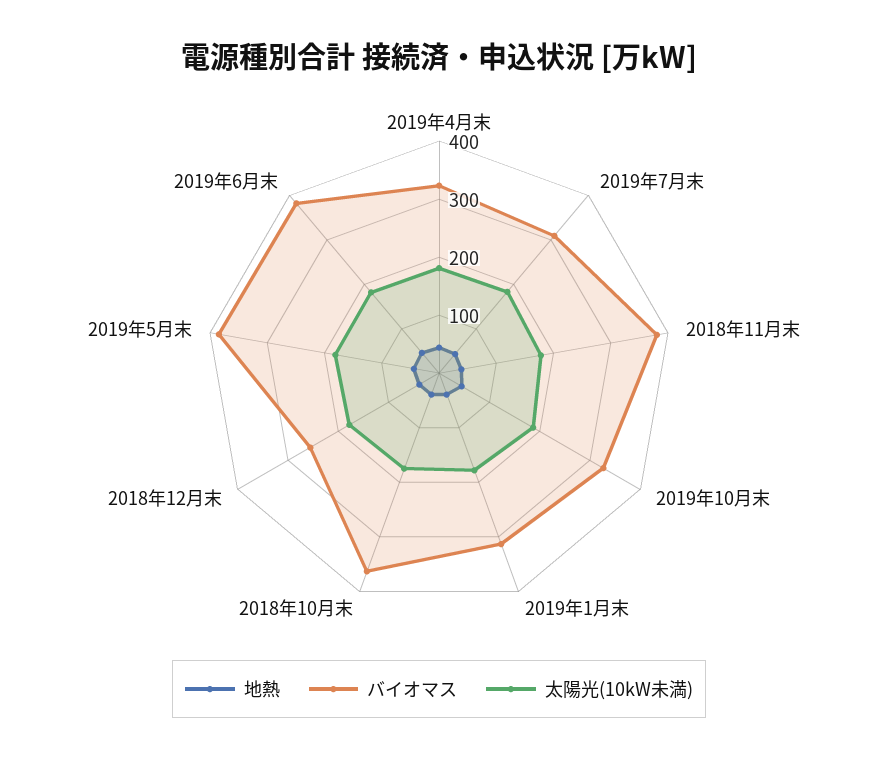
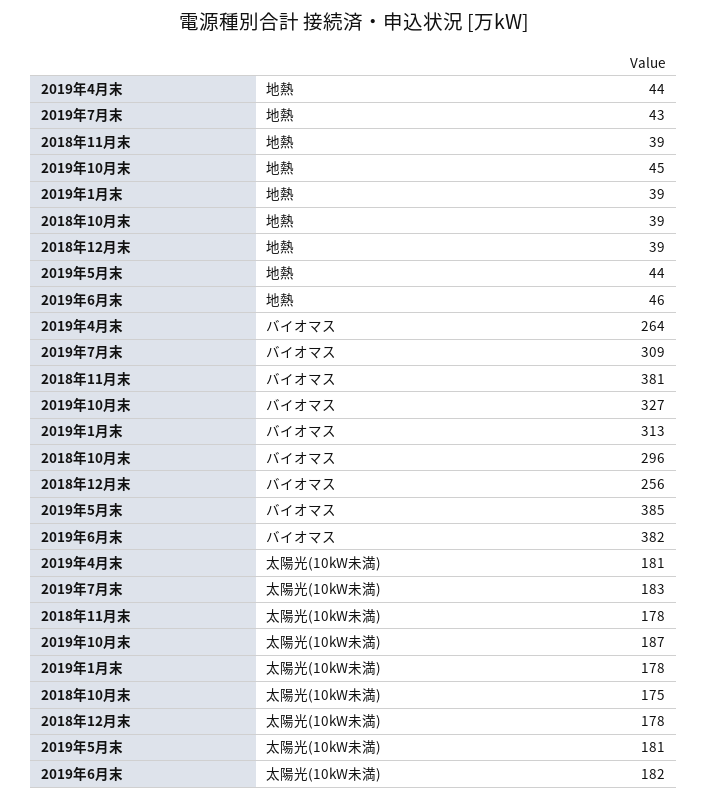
バイオマス, 2019年4月末: 320 -> 264
バイオマス, 2018年10月末: 360 -> 296

